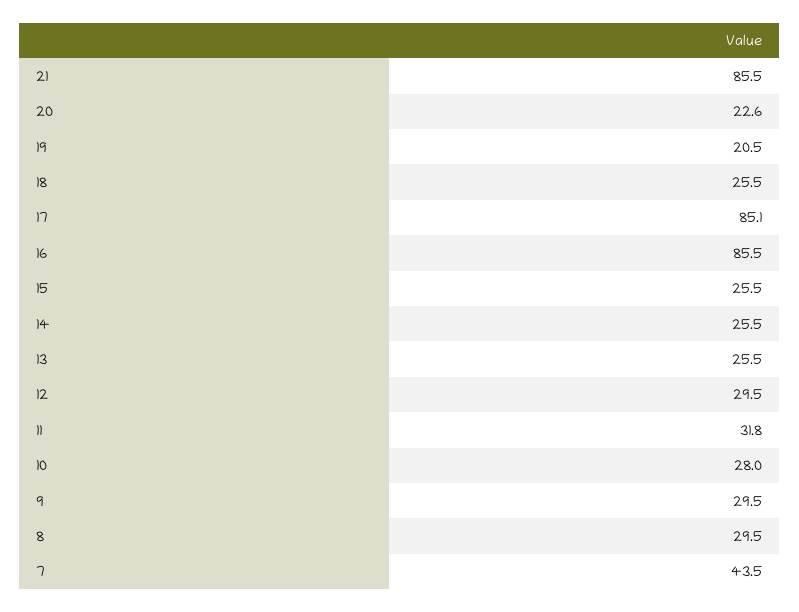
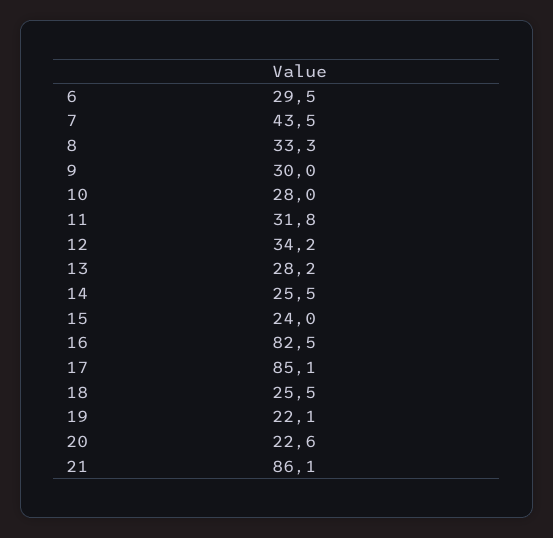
21: 85.5 -> 86.1
19: 20.5 -> 22.1
16: 85.5 -> 82.5
15: 25.5 -> 24
13: 25.5 -> 28.2
12: 29.5 -> 34.2
9: 29.5 -> 30
8: 29.5 -> 33.3
6: none -> 29.5

